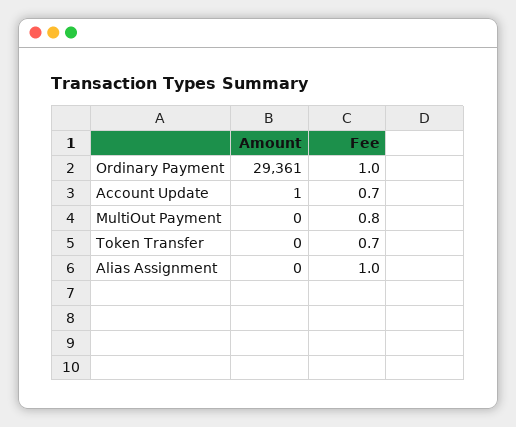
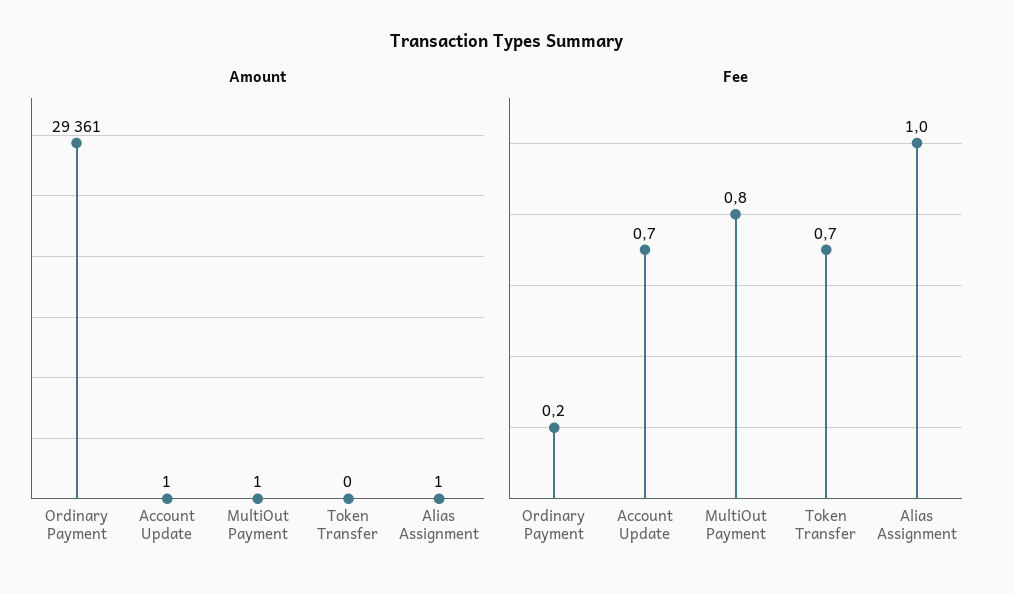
Fee, Ordinary Payment: 1 -> 0.2
Amount, MultiOut Payment: 0 -> 1
Amount, Alias Assignment: 0 -> 1

